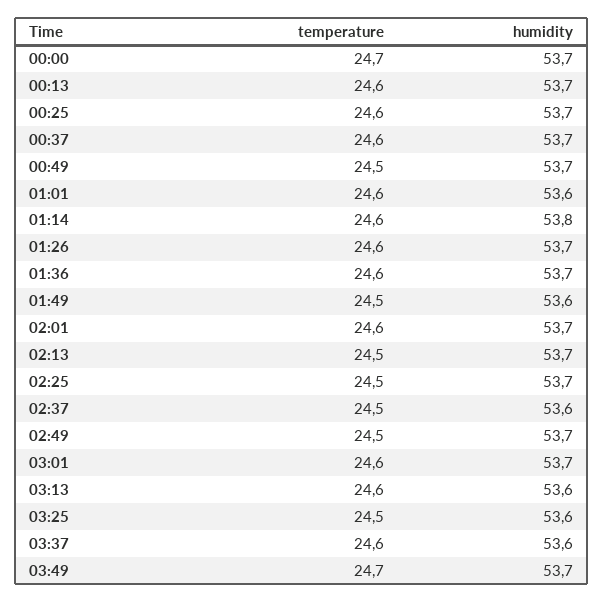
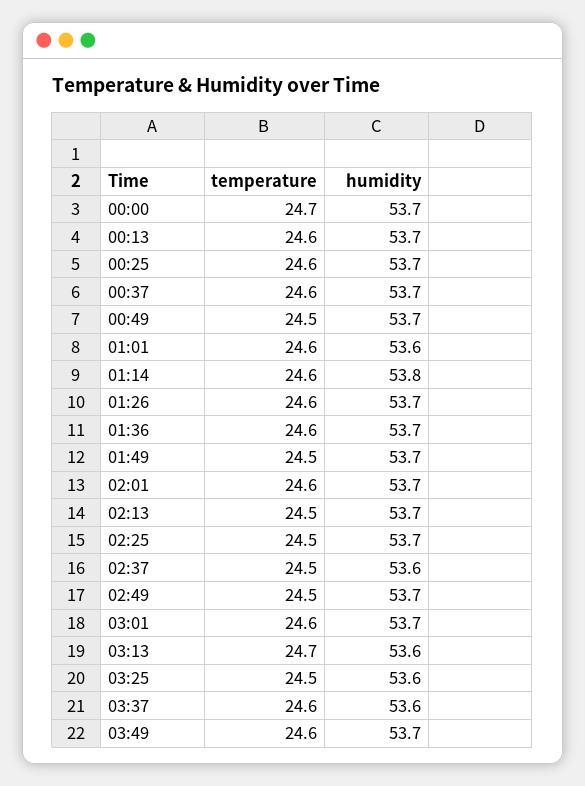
humidity, 01:49: 53.6 -> 53.7
temperature, 03:13: 24.6 -> 24.7
temperature, 03:49: 24.7 -> 24.6

